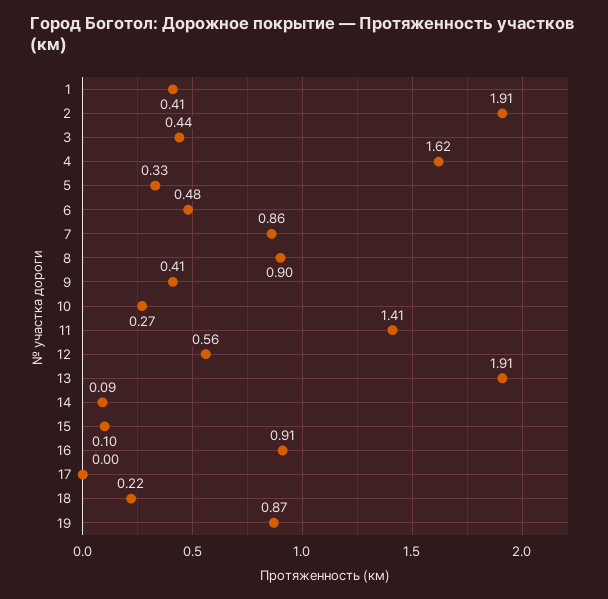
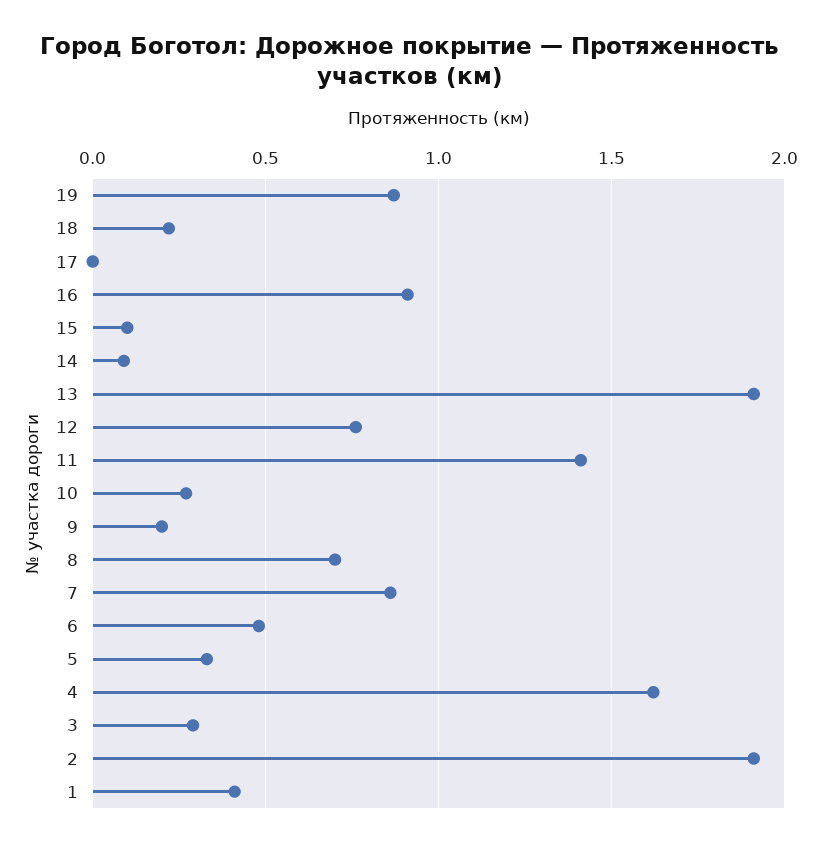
3: 0.44 -> 0.3
8: 0.9 -> 0.7
9: 0.41 -> 0.2
12: 0.56 -> 0.75

